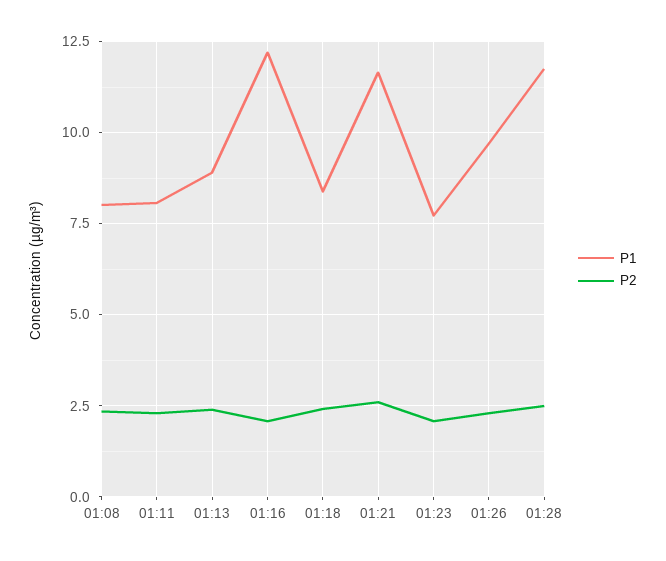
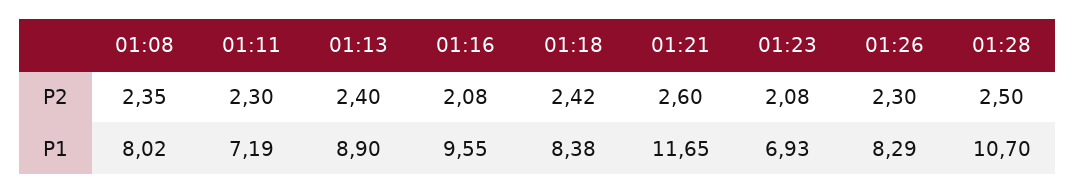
P1, 01:11: 8 -> 7.19
P1, 01:16: 12.25 -> 9.55
P1, 01:23: 7.75 -> 6.93
P1, 01:26: 9.75 -> 8.29
P1, 01:28: 11.75 -> 10.7

